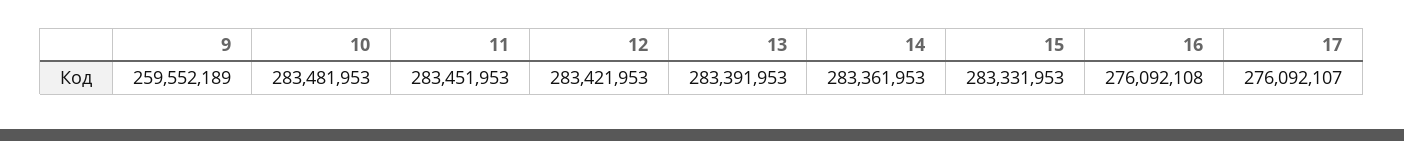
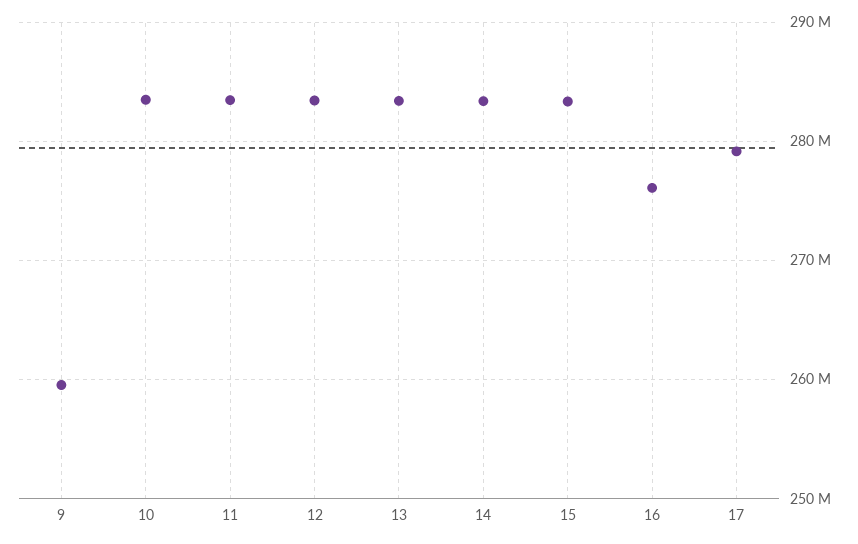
17: 276092107 -> 279000000

